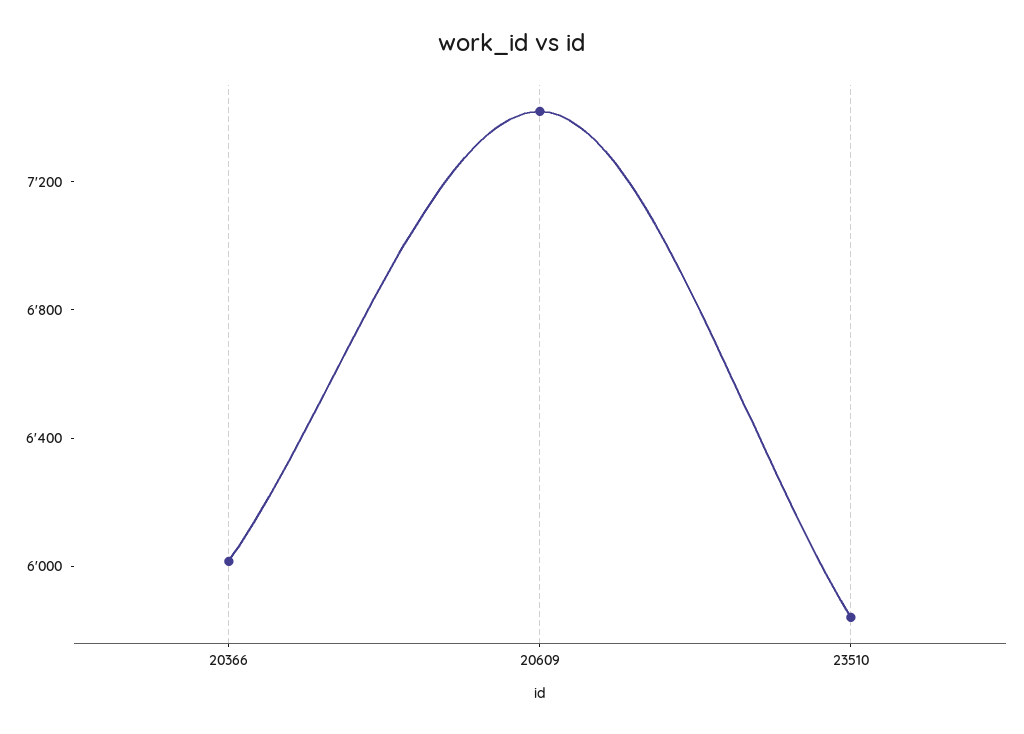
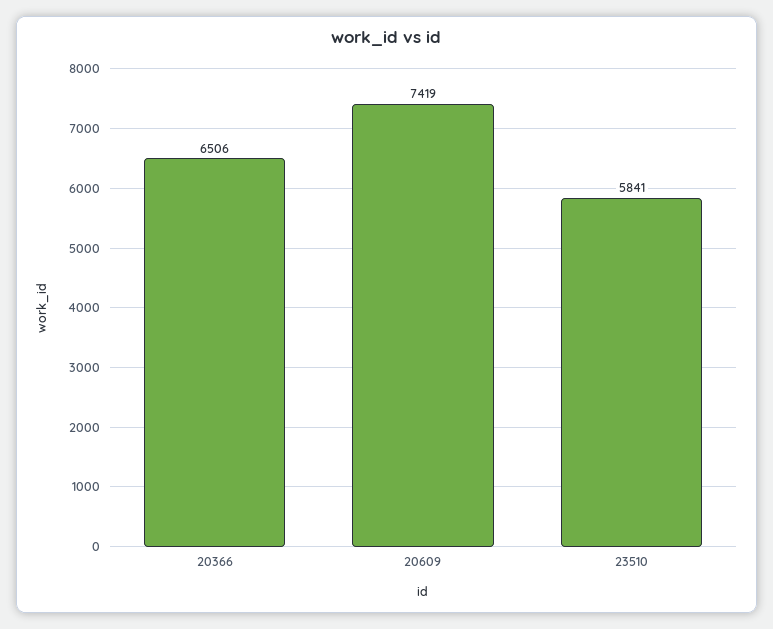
20366: 6000 -> 6506

